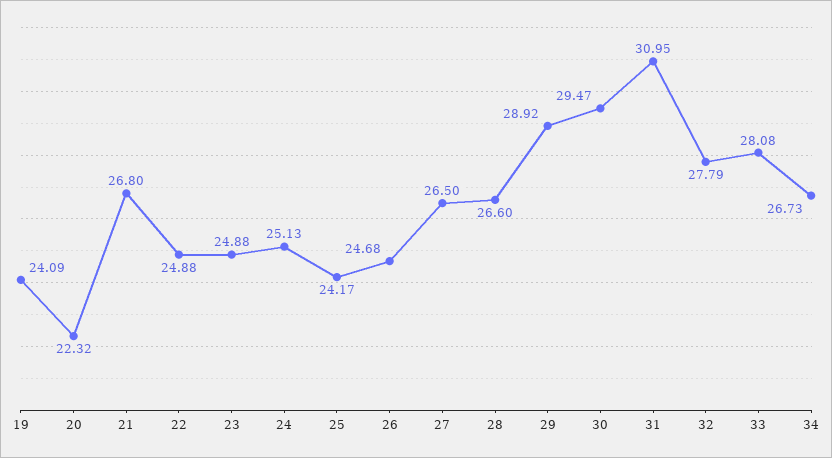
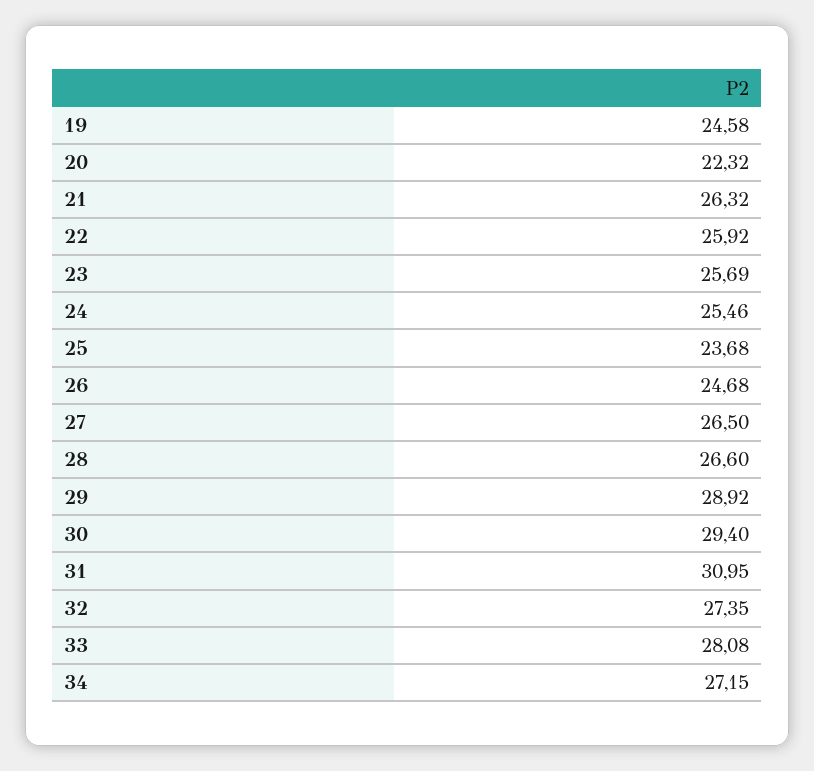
19: 24.09 -> 24.58
21: 26.8 -> 26.32
22: 24.88 -> 25.92
23: 24.88 -> 25.69
24: 25.13 -> 25.46
25: 24.17 -> 23.68
30: 29.47 -> 29.4
32: 27.79 -> 27.35
34: 26.73 -> 27.15

